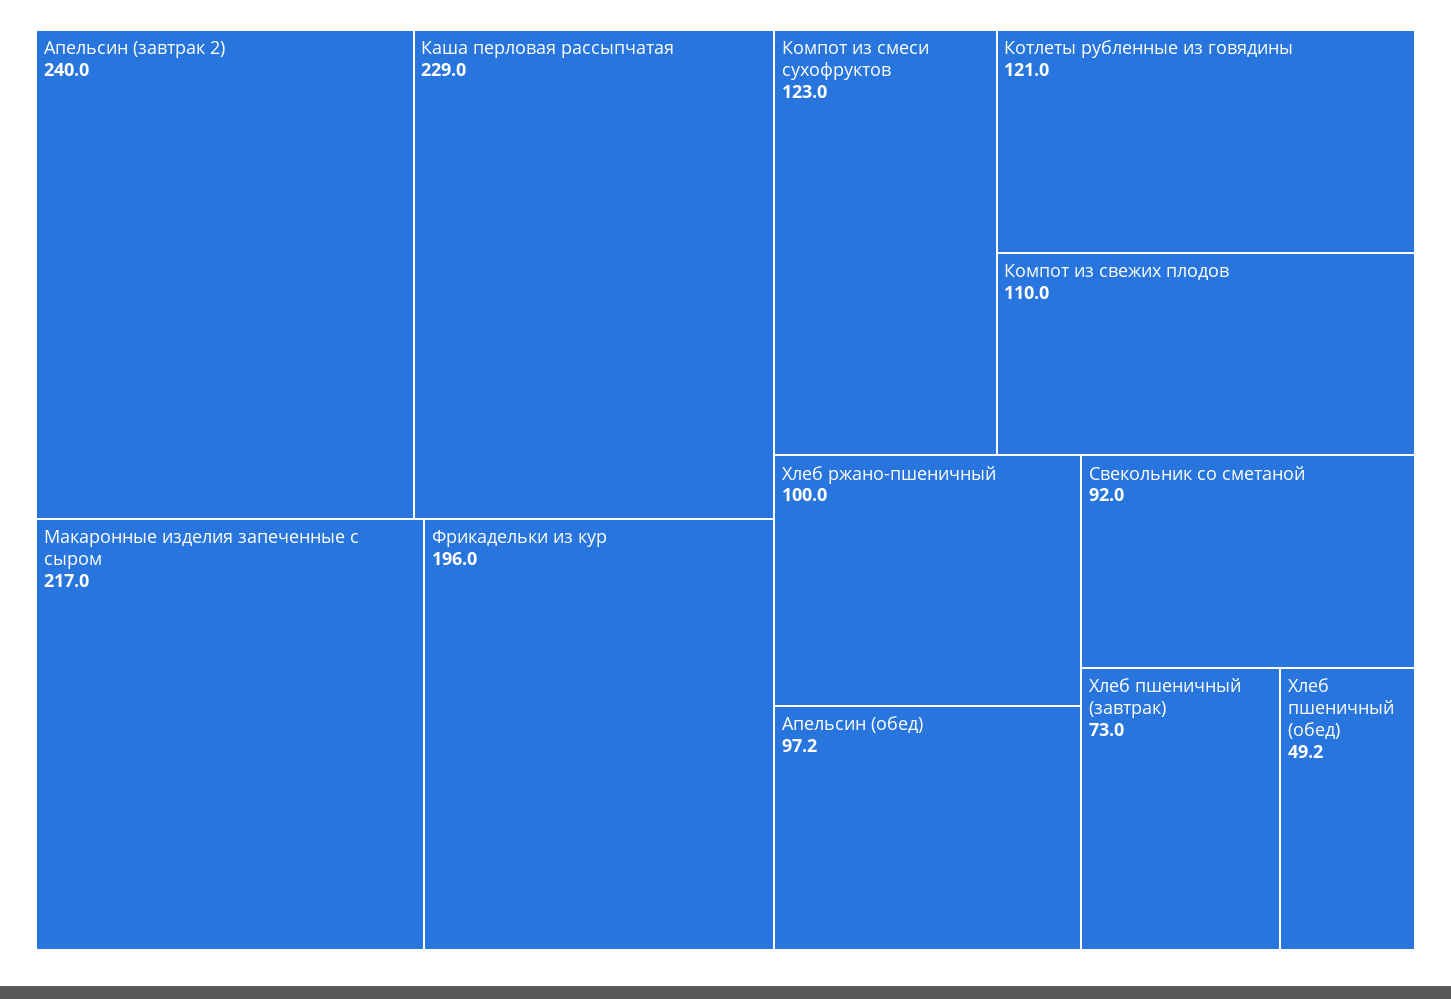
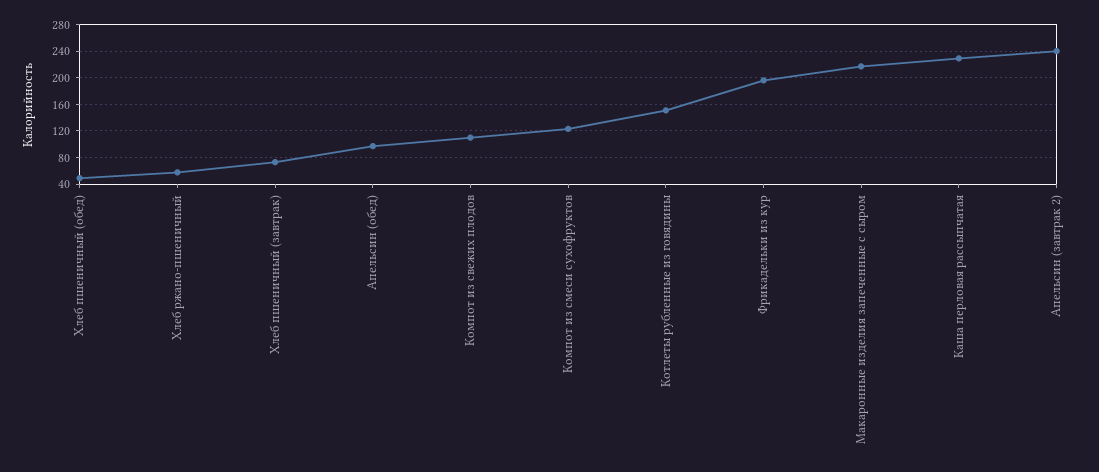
Котлеты рубленные из говядины: 121 -> 150
Хлеб ржано-пшеничный: 100 -> 60
Свекольник со сметаной: 92 -> none

